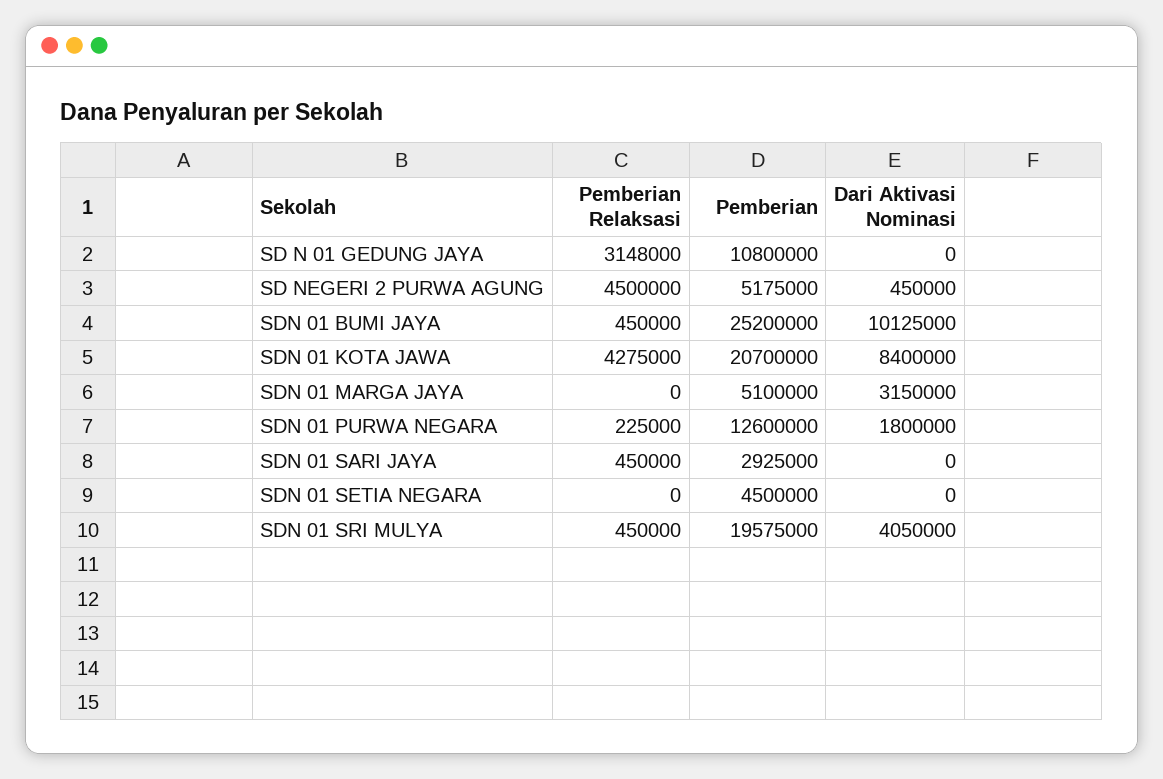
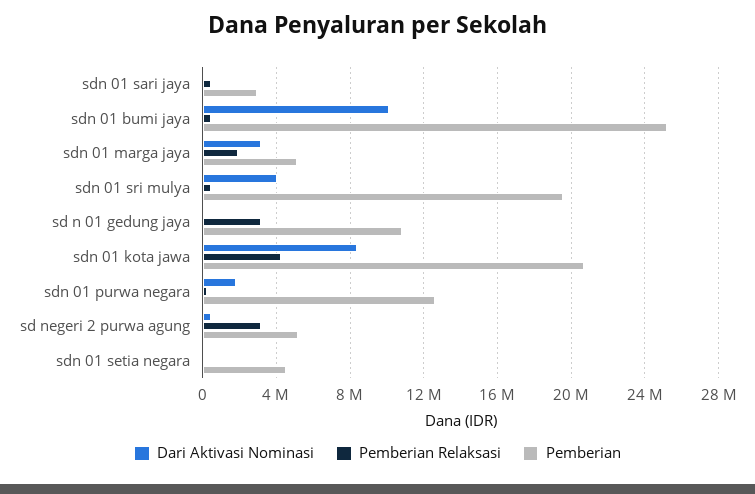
Pemberian Relaksasi, SD NEGERI 2 PURWA AGUNG: 4500000 -> 3000000
Pemberian Relaksasi, SDN 01 MARGA JAYA: 0 -> 2000000

